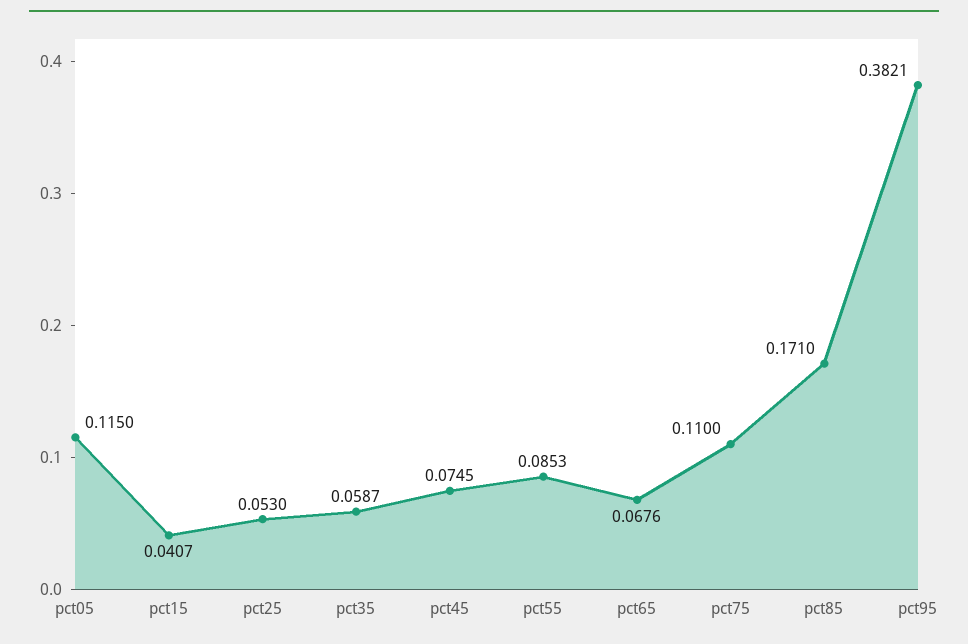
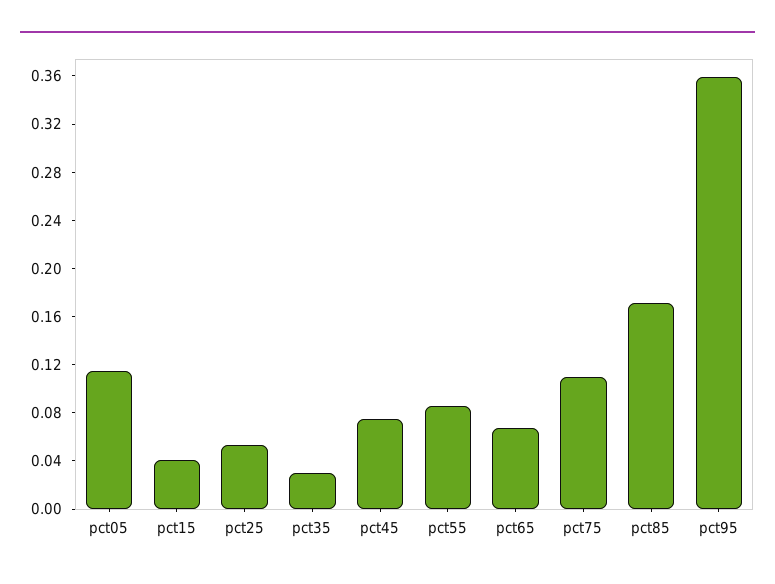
pct35: 0.0587 -> 0.03
pct95: 0.3821 -> 0.36

